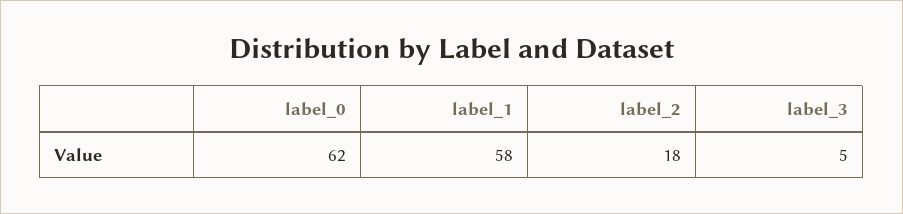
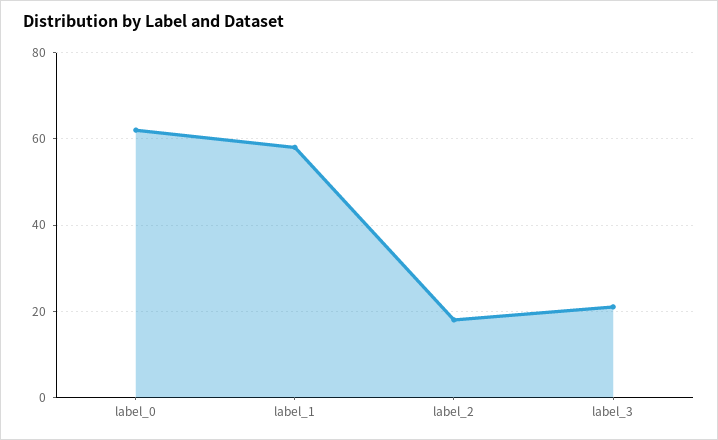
label_3: 5 -> 20

